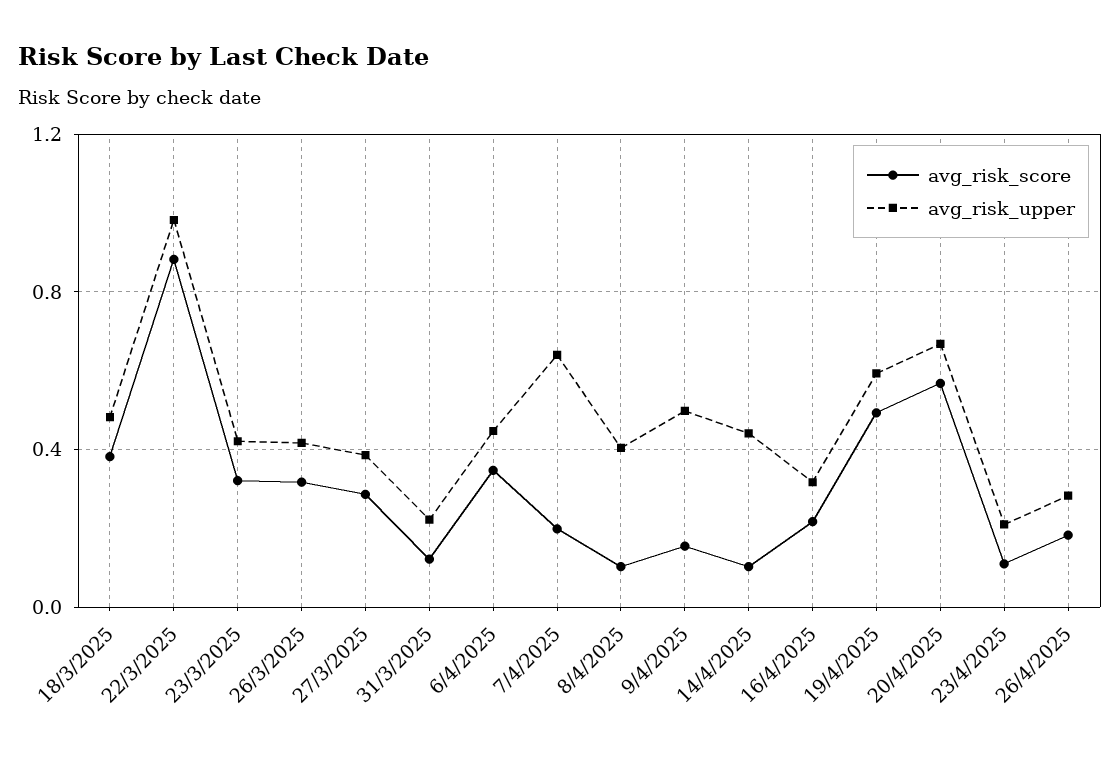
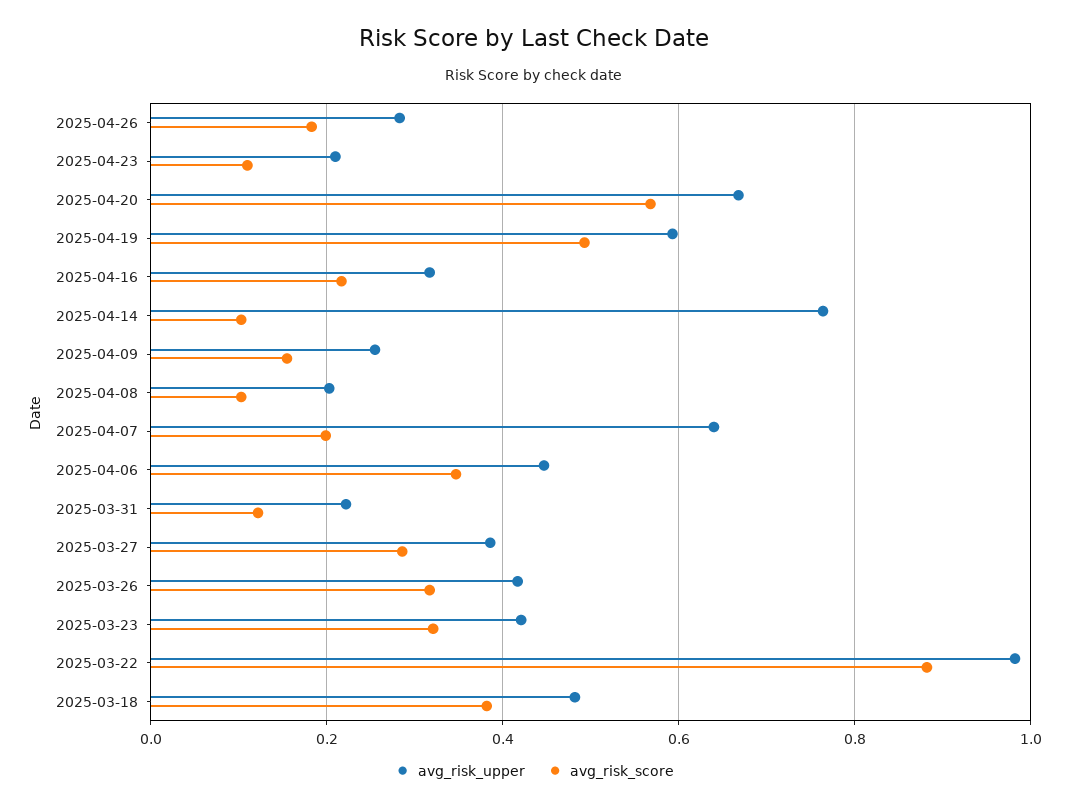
avg_risk_upper, 8/4/2025: 0.4 -> 0.2
avg_risk_upper, 9/4/2025: 0.5 -> 0.26
avg_risk_upper, 14/4/2025: 0.45 -> 0.76

